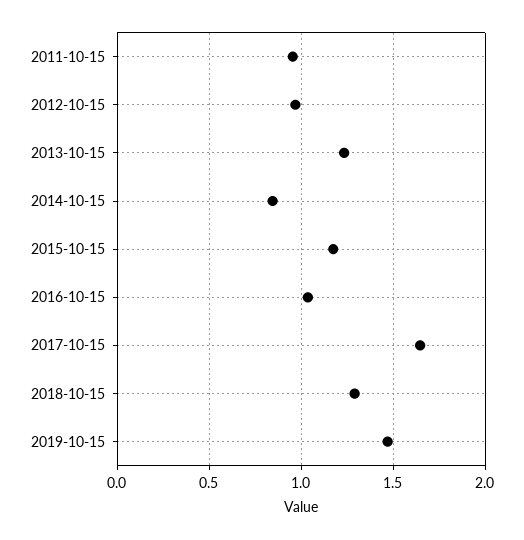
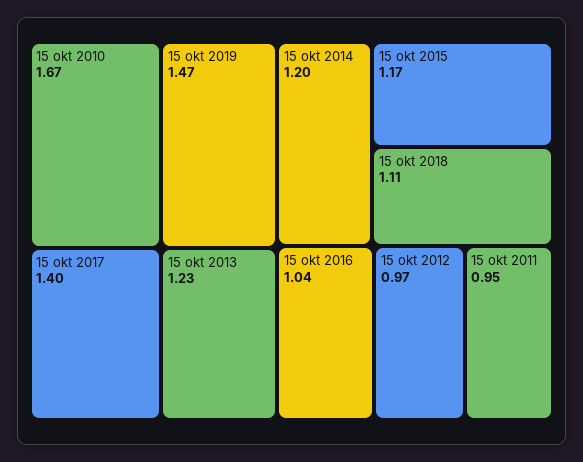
2014-10-15: 0.85 -> 1.2
2017-10-15: 1.65 -> 1.4
2018-10-15: 1.3 -> 1.11
15 okt 2010: none -> 1.67

